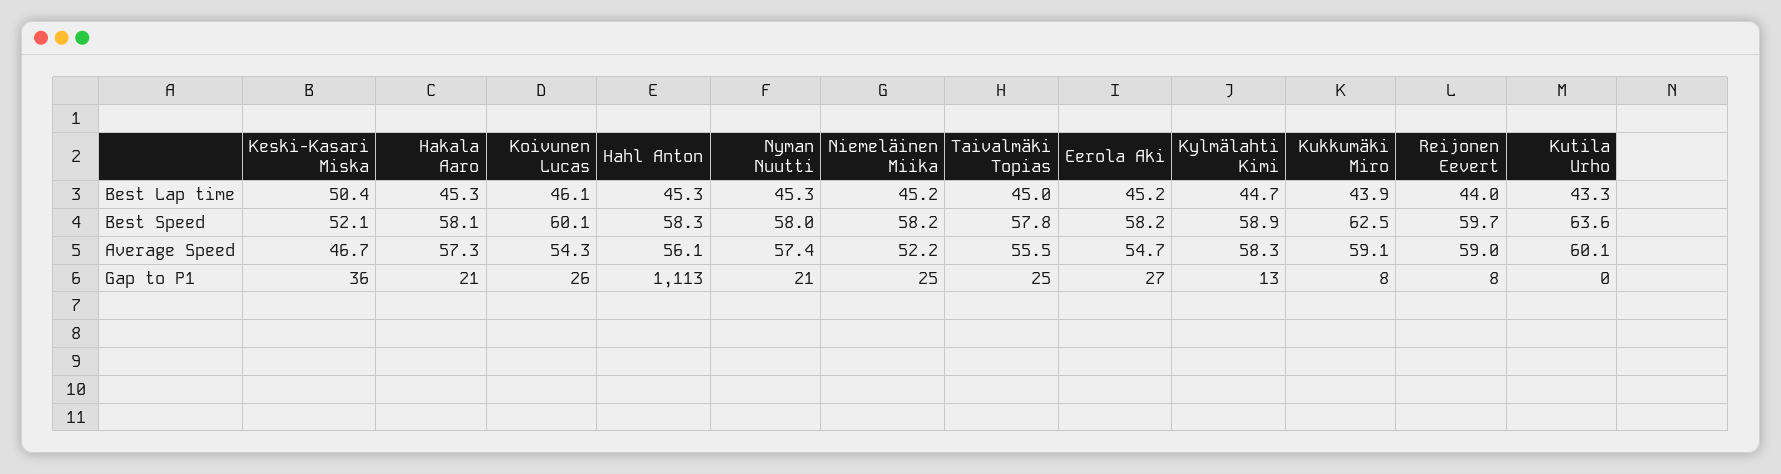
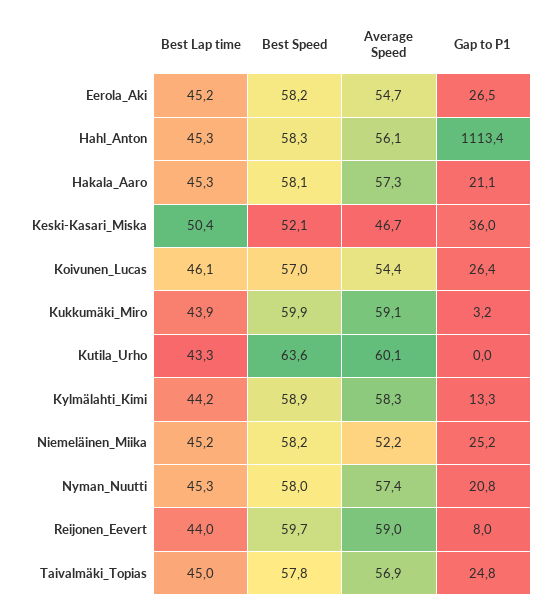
Kylmälahti Kimi, Best Lap time: 44.7 -> 44.2
Koivunen Lucas, Best Speed: 60.1 -> 57
Kukkumäki Miro, Best Speed: 62.5 -> 59.9
Koivunen Lucas, Average Speed: 54.3 -> 54.4
Taivalmäki Topias, Average Speed: 55.5 -> 56.9
Kukkumäki Miro, Gap to P1: 8 -> 3.2

